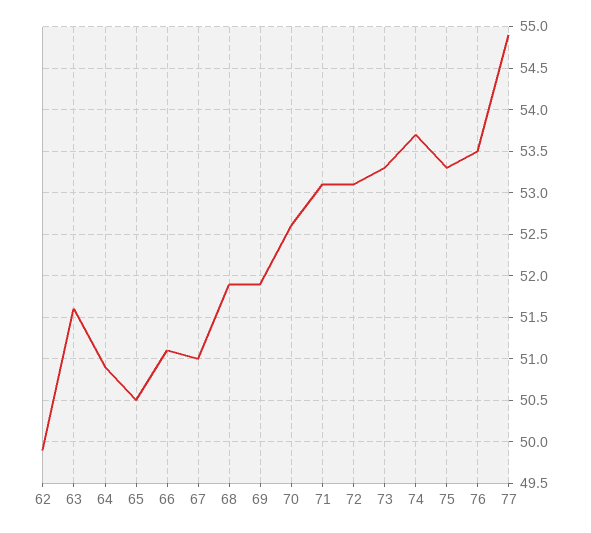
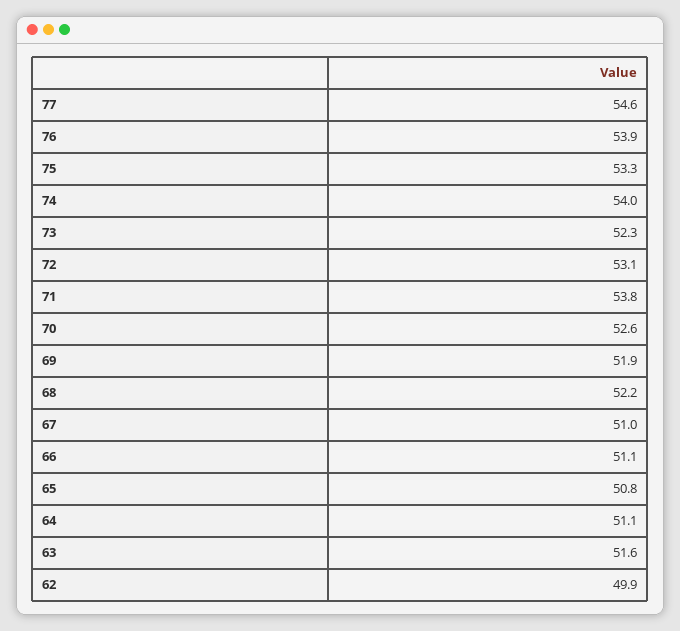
64: 50.9 -> 51.1
65: 50.5 -> 50.8
68: 51.9 -> 52.2
71: 53.1 -> 53.8
73: 53.3 -> 52.3
74: 53.7 -> 54
76: 53.5 -> 53.9
77: 54.9 -> 54.6

